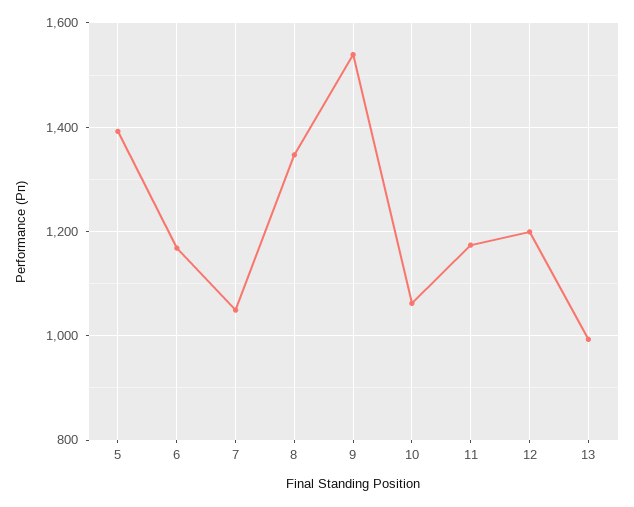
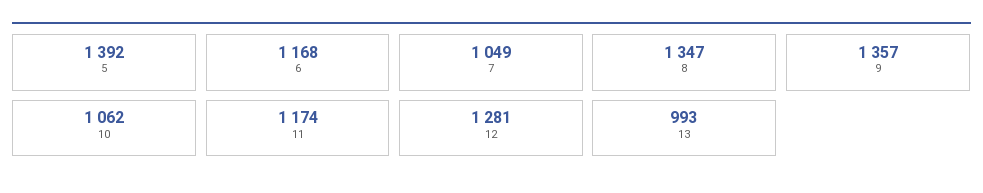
9: 1540 -> 1357
12: 1200 -> 1281

